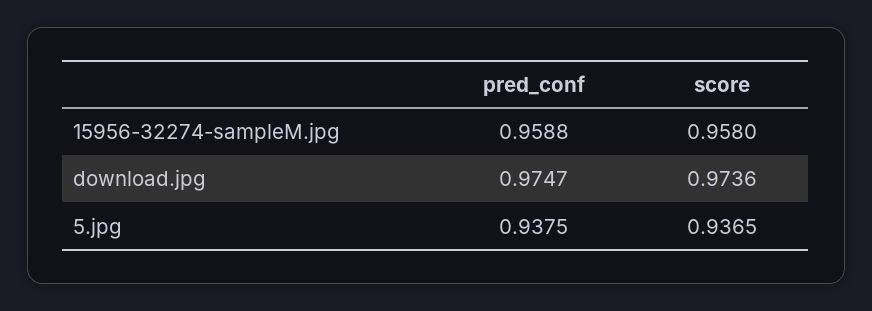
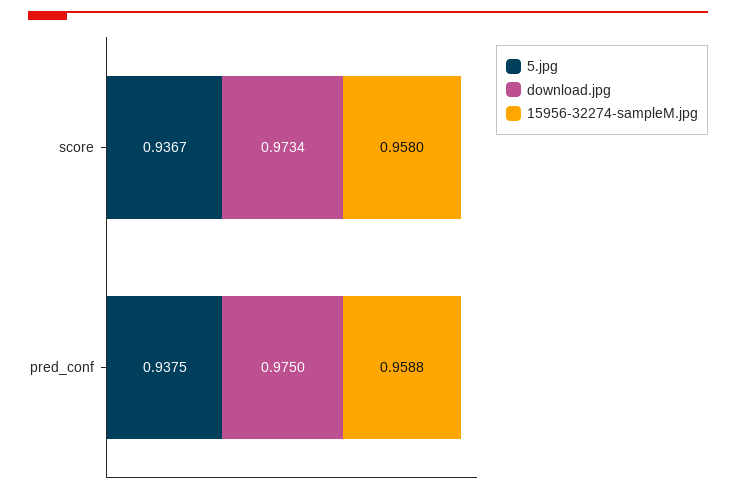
download.jpg, pred_conf: 0.9747 -> 0.975
download.jpg, score: 0.9736 -> 0.9734
5.jpg, score: 0.9365 -> 0.9367

